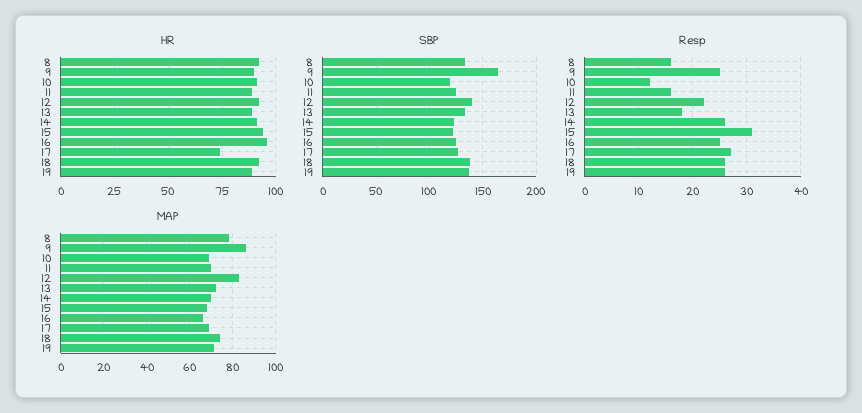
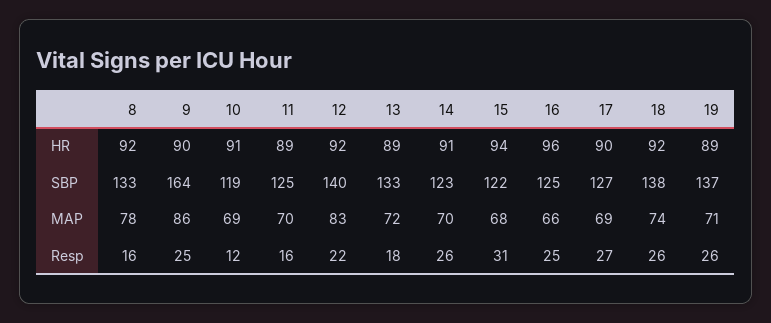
HR, 17: 75 -> 90

